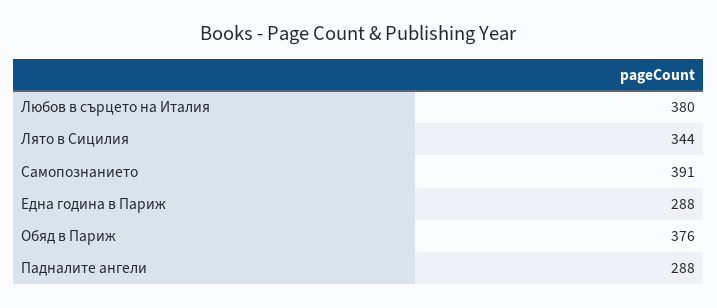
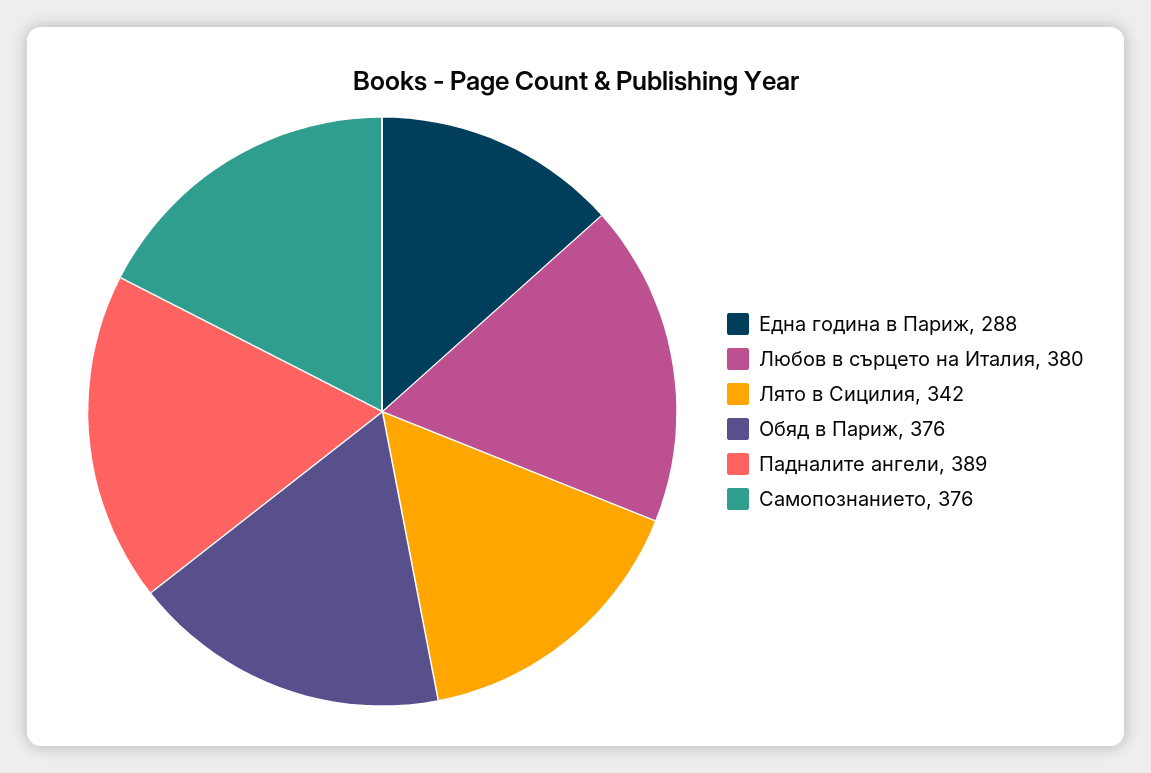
Лято в Сицилия: 344 -> 342
Самопознанието: 391 -> 376
Падналите ангели: 288 -> 389

